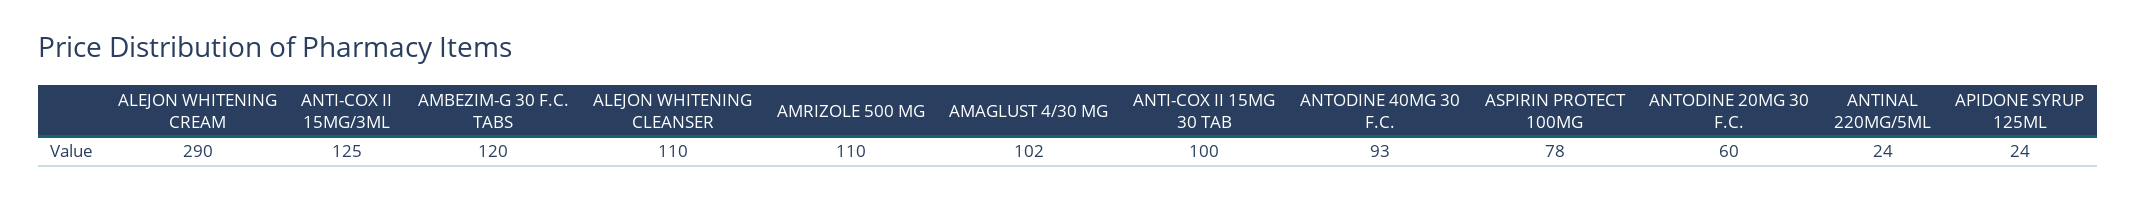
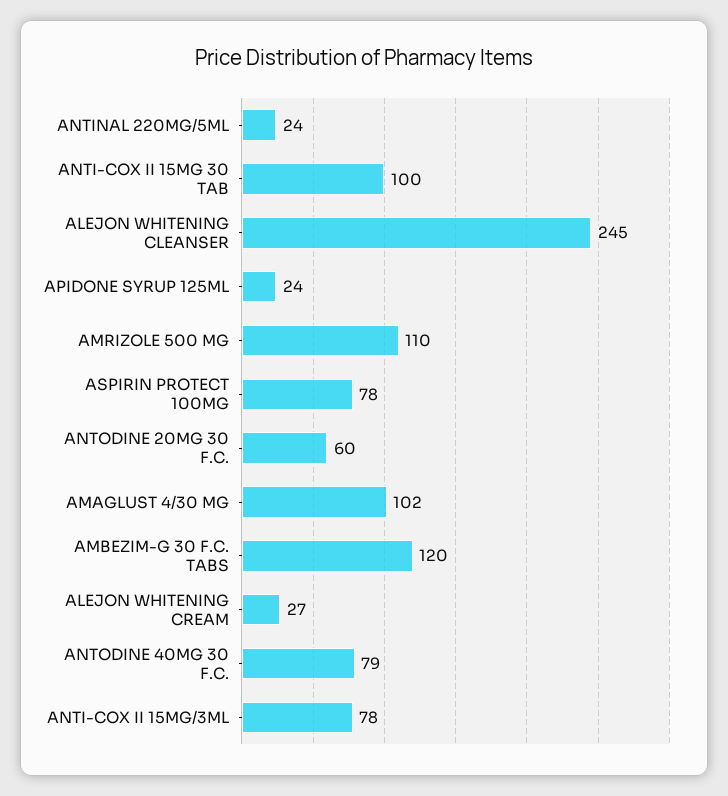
ALEJON WHITENING CREAM: 290 -> 27
ANTI-COX II 15MG/3ML: 125 -> 78
ALEJON WHITENING CLEANSER: 110 -> 245
ANTODINE 40MG 30 F.C.: 93 -> 79

